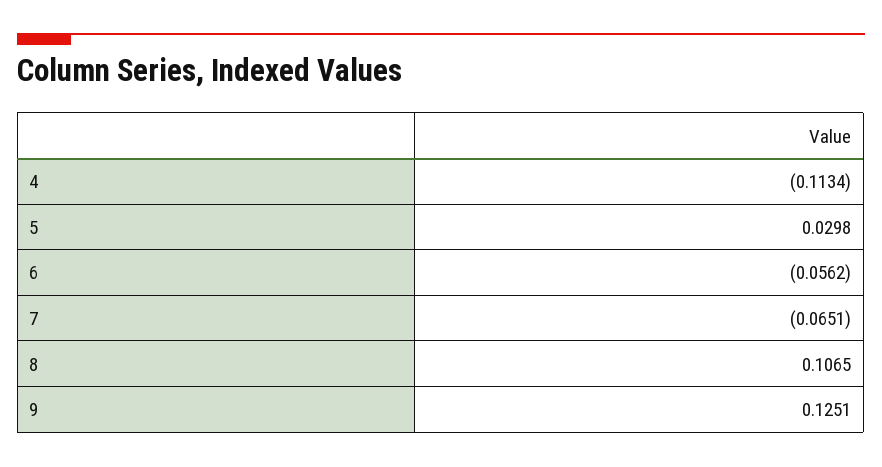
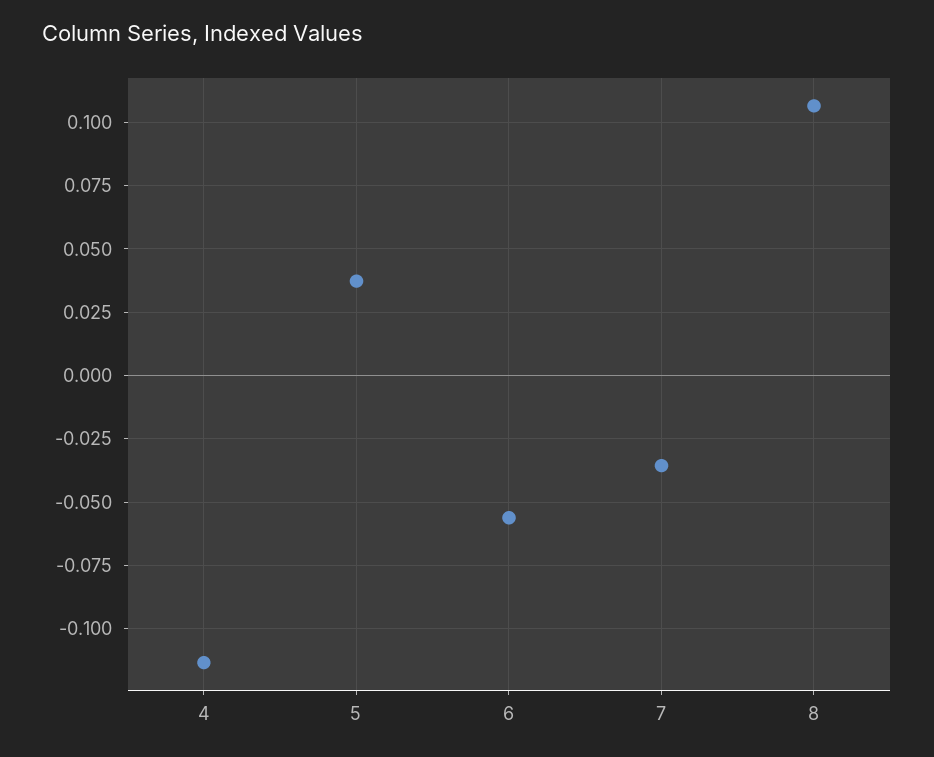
5: 0.0298 -> 0.0375
7: -0.0651 -> -0.035
9: 0.1251 -> none

